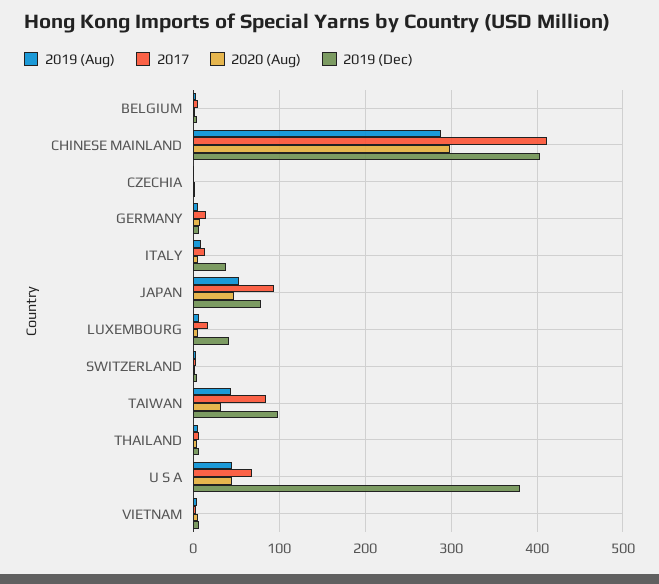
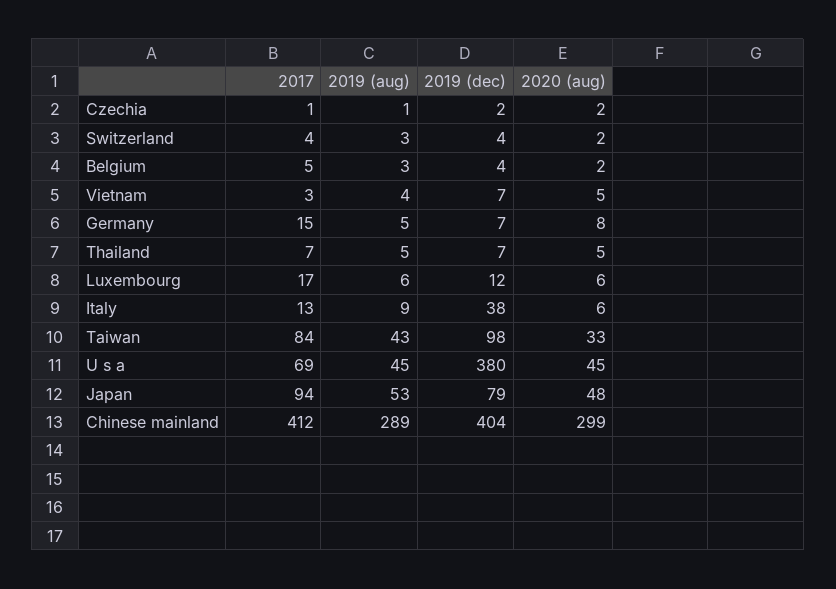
2019 (Dec), LUXEMBOURG: 40 -> 12

